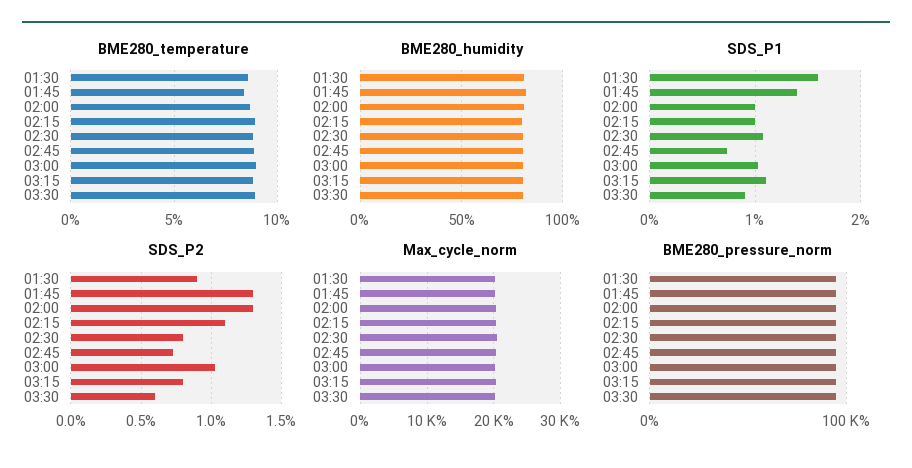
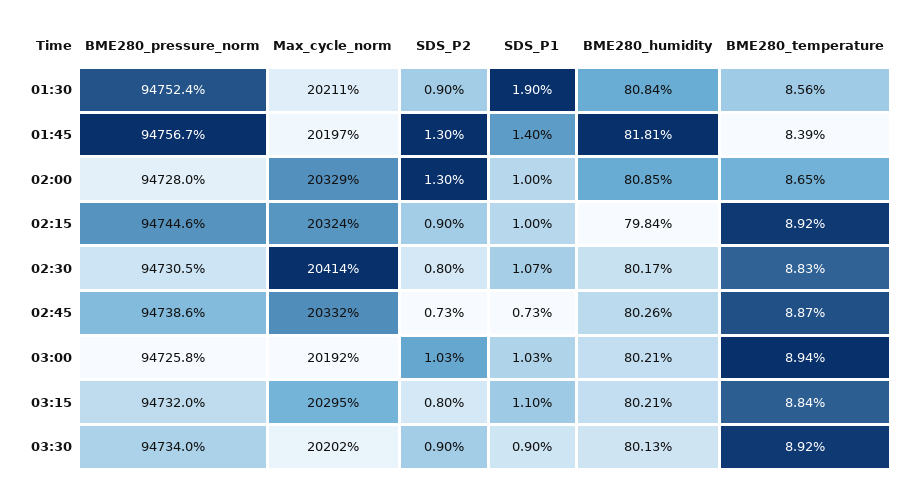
SDS_P1, 01:30: 1.6 -> 1.9
SDS_P2, 02:15: 1.1 -> 0.9
SDS_P2, 03:30: 0.6 -> 0.9

